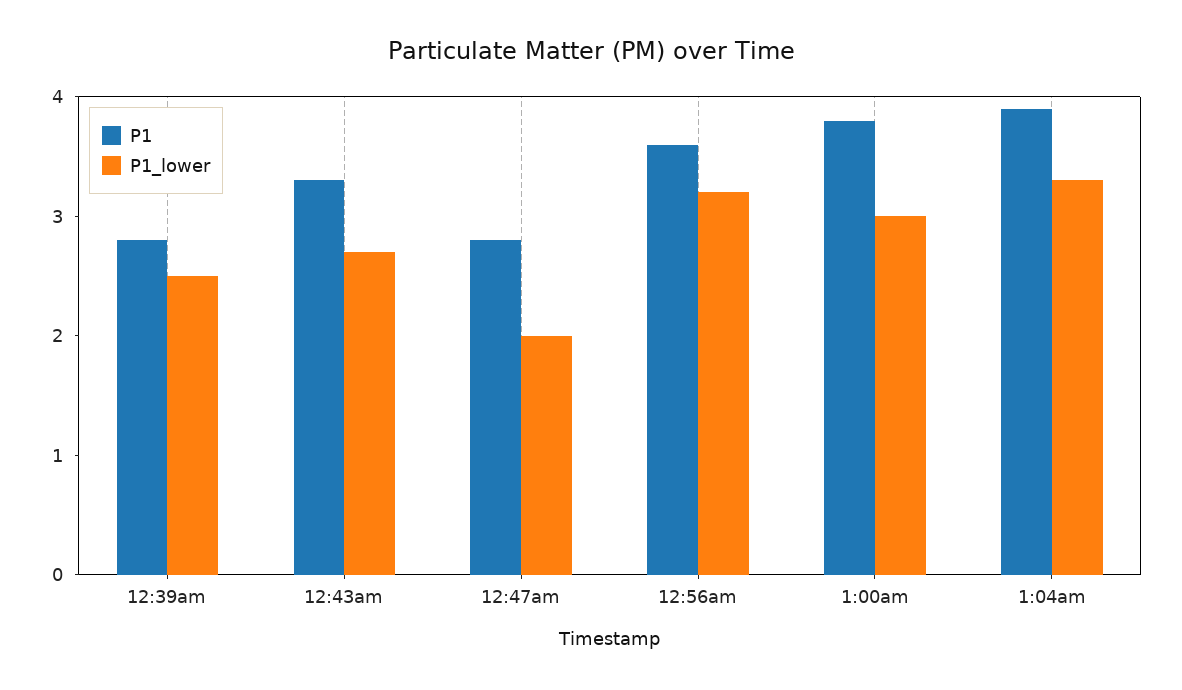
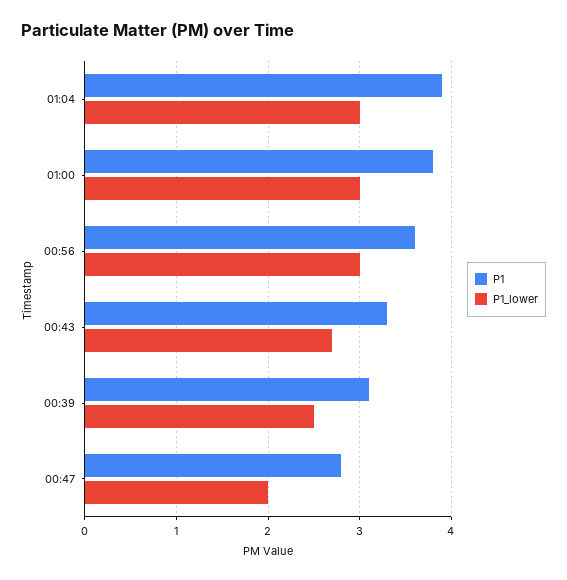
P1, 12:39am: 2.8 -> 3.1
P1_lower, 12:56am: 3.2 -> 3
P1_lower, 1:04am: 3.3 -> 3

